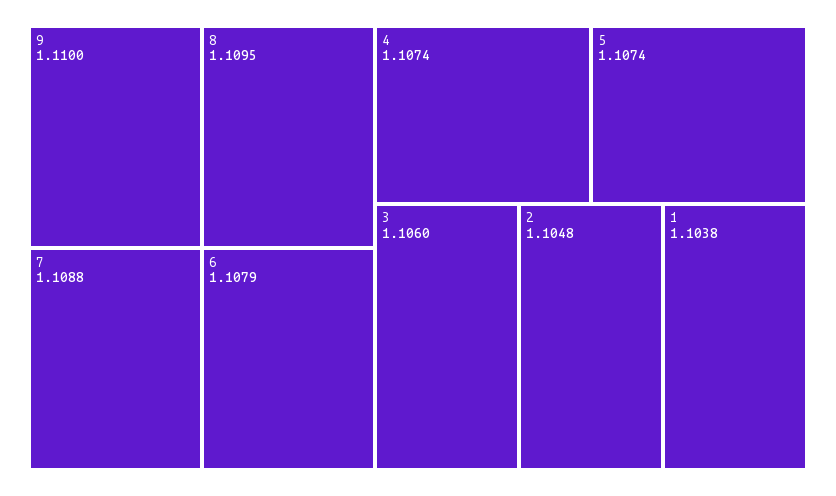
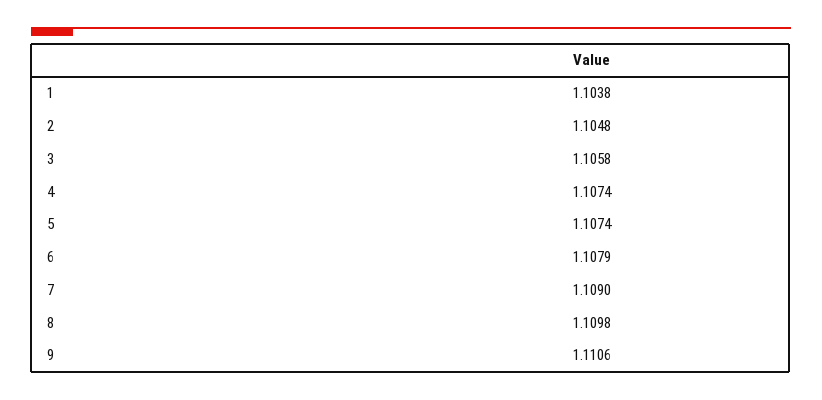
9: 1.11 -> 1.1106
8: 1.1095 -> 1.1098
7: 1.1088 -> 1.109
3: 1.106 -> 1.1058

